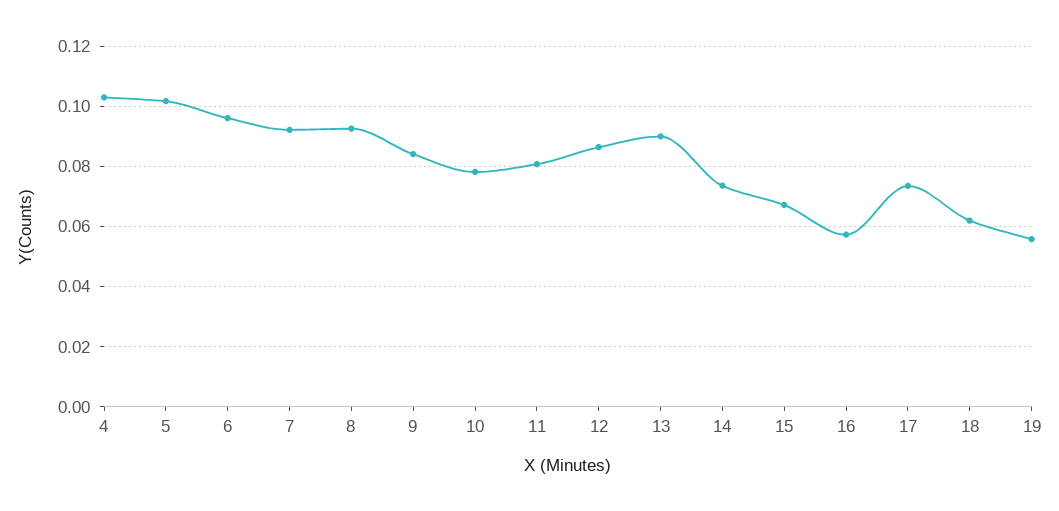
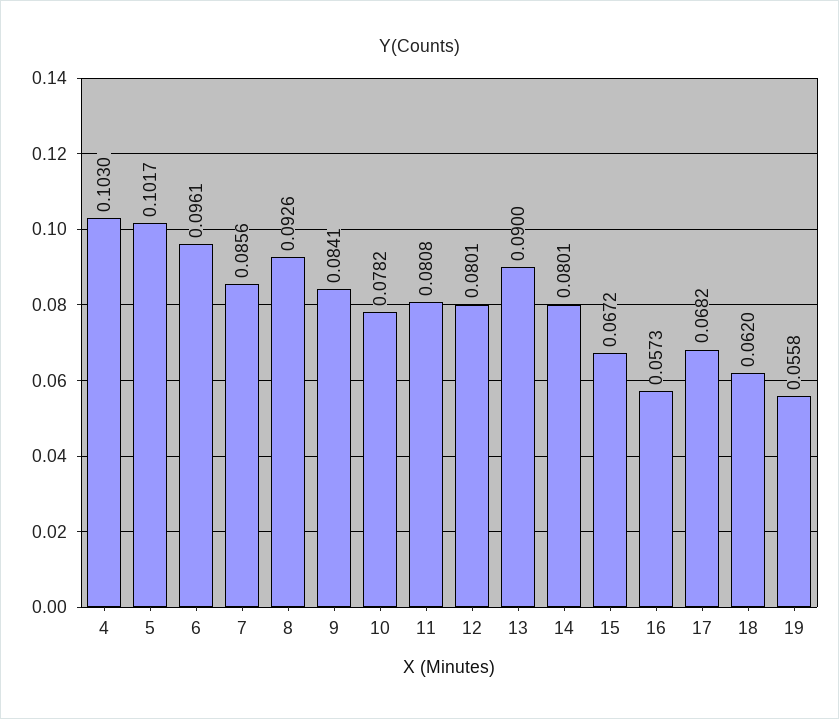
7: 0.092 -> 0.0856
12: 0.086 -> 0.0801
14: 0.074 -> 0.0801
17: 0.074 -> 0.0682

